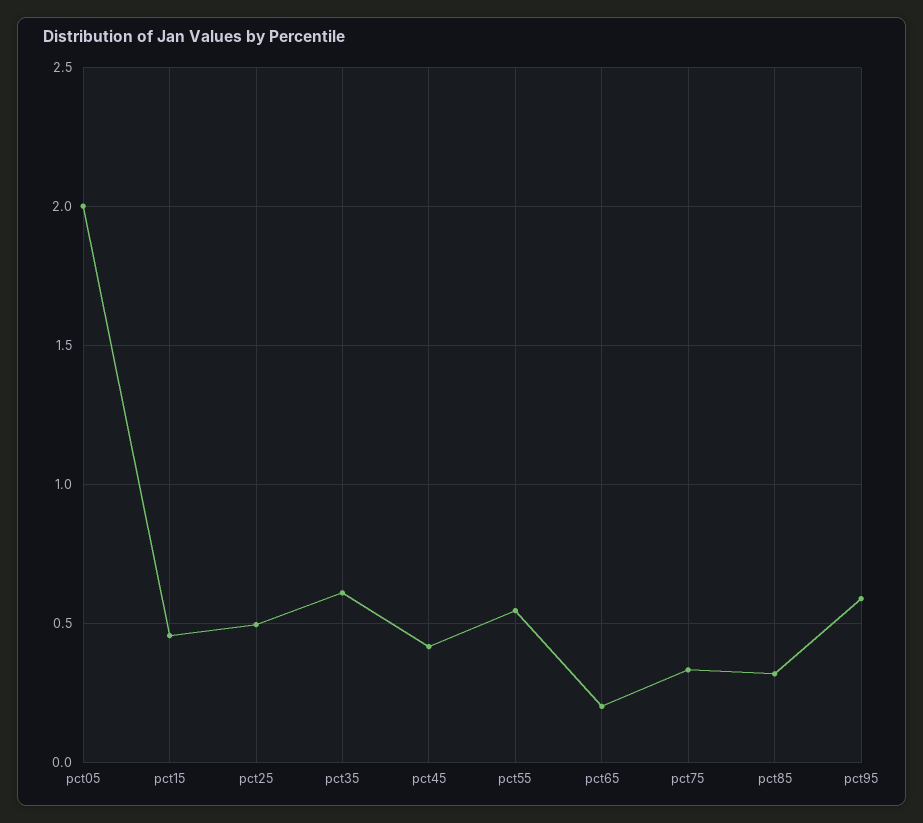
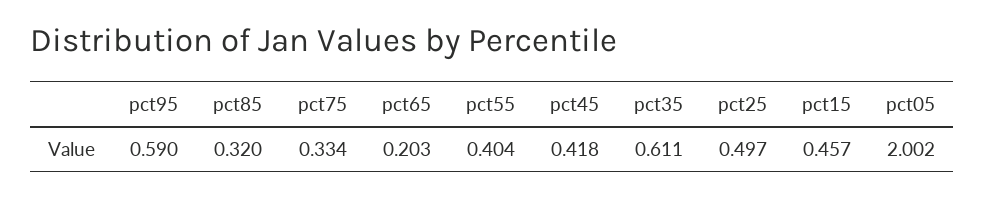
pct55: 0.55 -> 0.404

